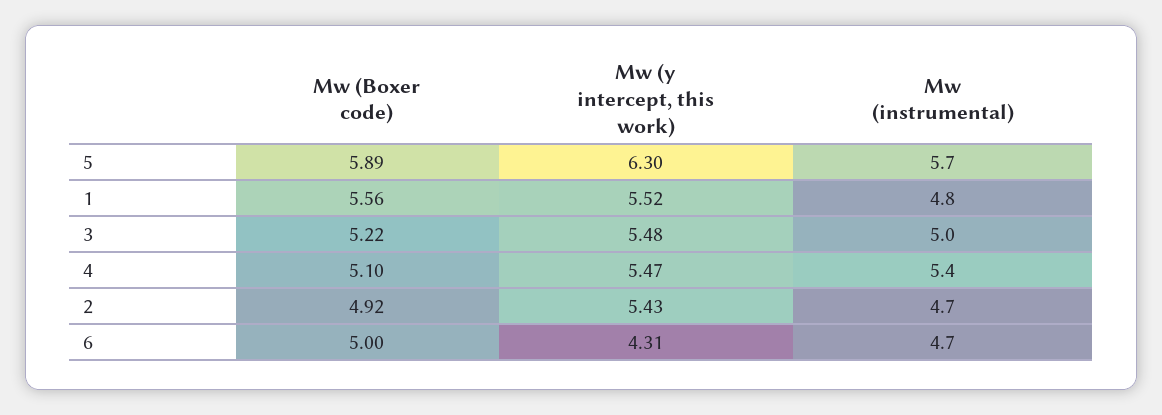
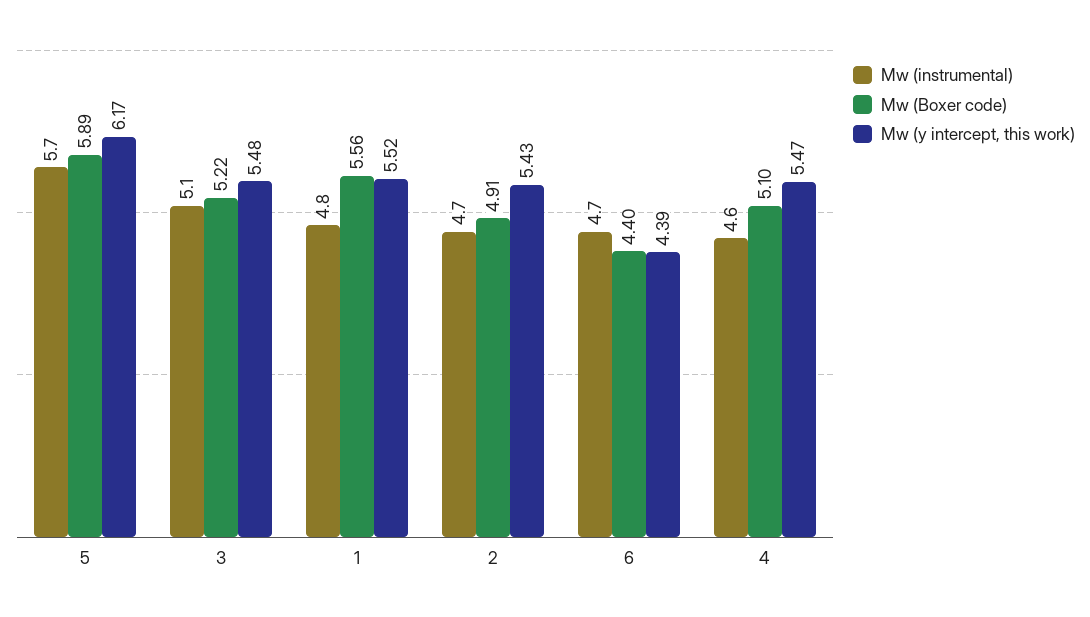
Mw (y intercept, this work), 5: 6.3 -> 6.17
Mw (instrumental), 3: 5 -> 5.1
Mw (instrumental), 4: 5.4 -> 4.6
Mw (Boxer code), 2: 4.92 -> 4.91
Mw (Boxer code), 6: 5 -> 4.4
Mw (y intercept, this work), 6: 4.31 -> 4.39

